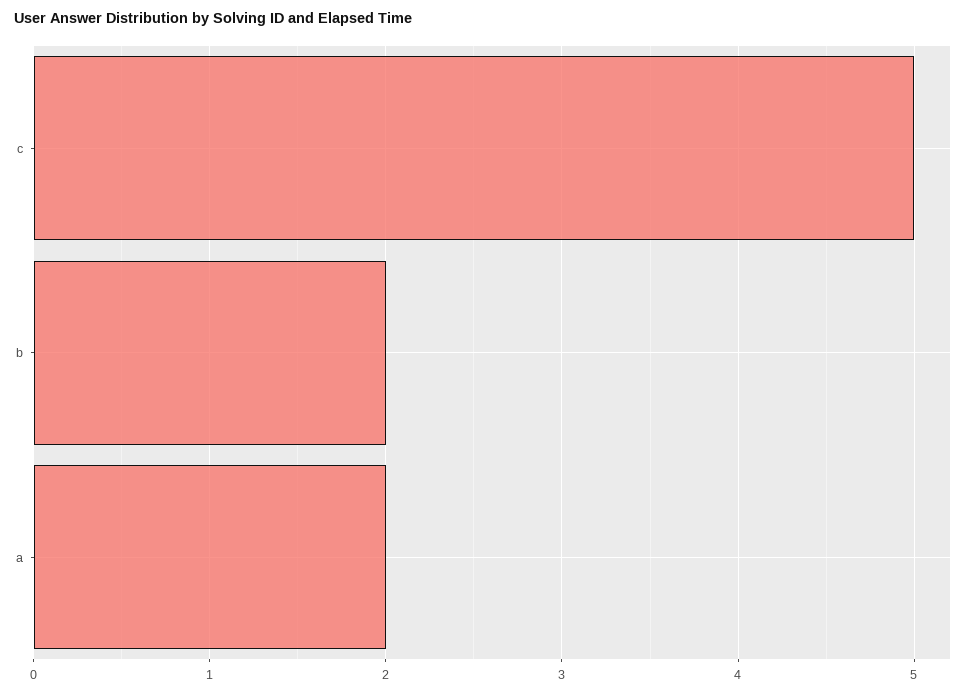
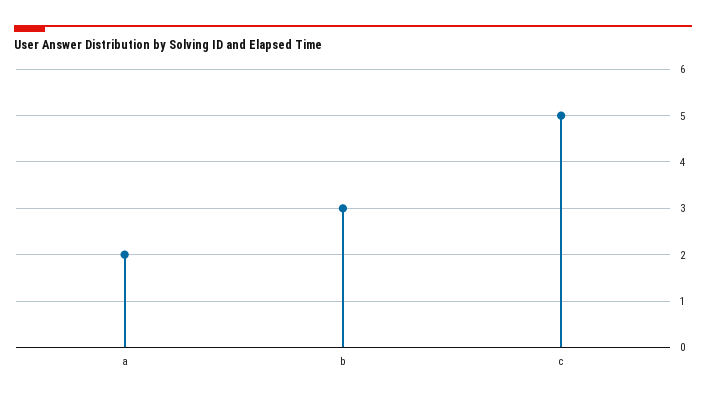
b: 2 -> 3

